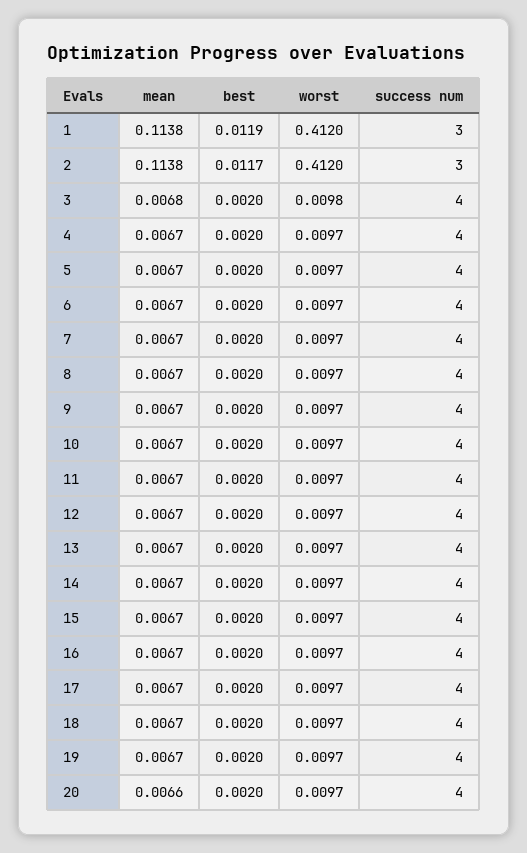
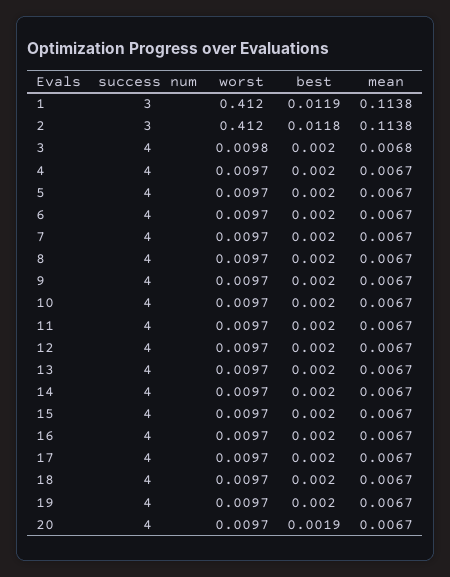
best, 2: 0.0117 -> 0.0118
mean, 20: 0.0066 -> 0.0067
best, 20: 0.002 -> 0.0019

